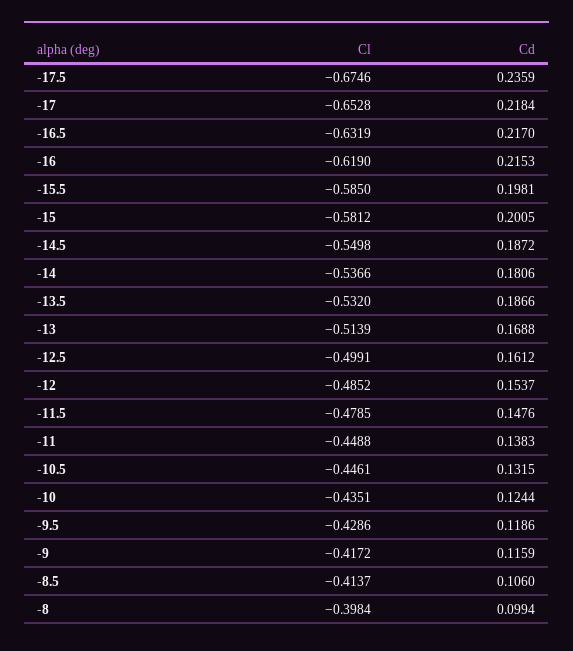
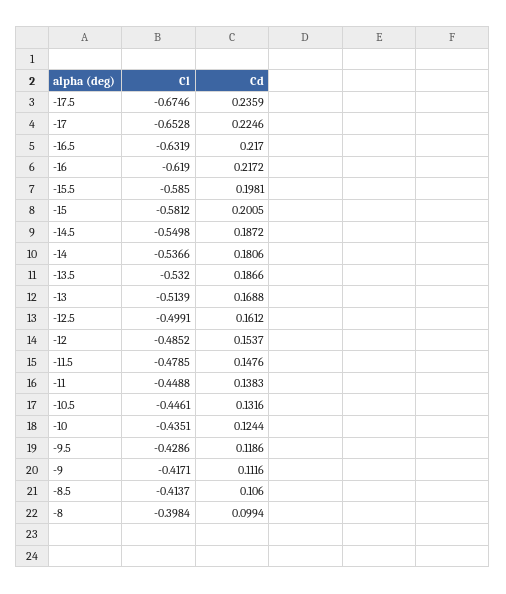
Cd, -17: 0.2184 -> 0.2246
Cd, -16: 0.2153 -> 0.2172
Cd, -10.5: 0.1315 -> 0.1316
Cl, -9: -0.4172 -> -0.4171
Cd, -9: 0.1159 -> 0.1116

